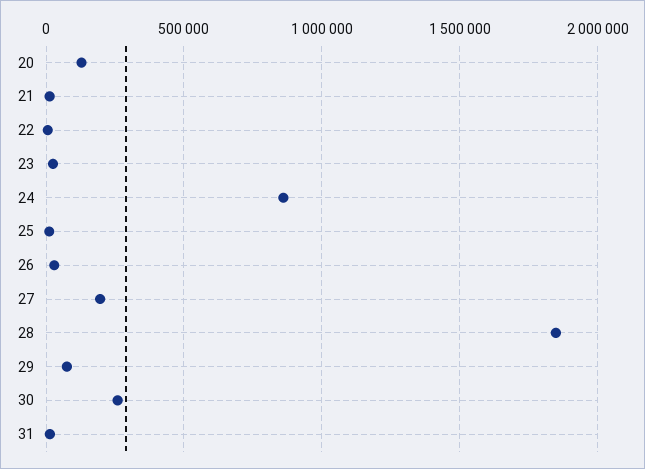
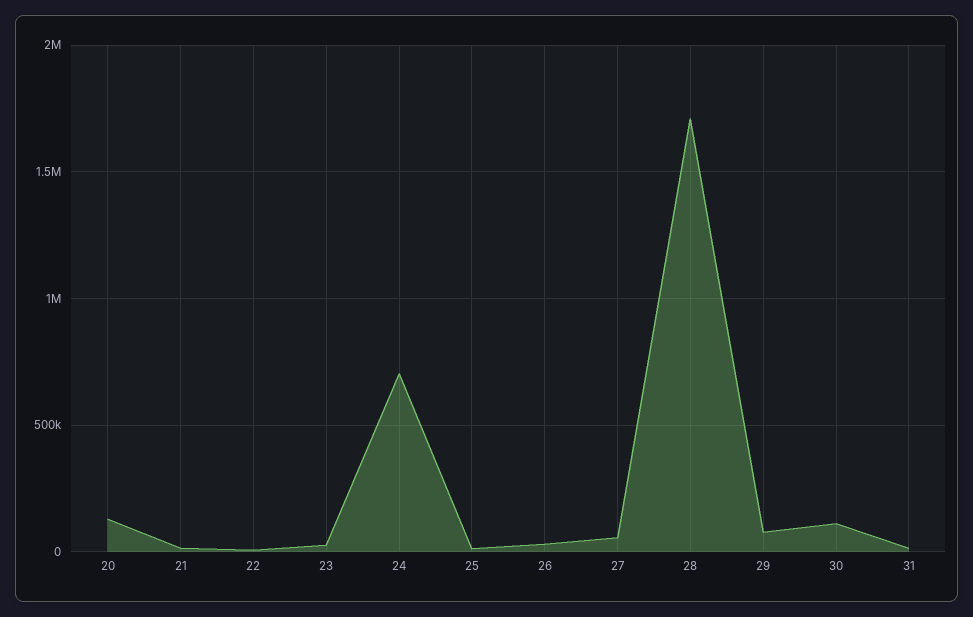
24: 850000 -> 700000
27: 200000 -> 50000
28: 1850000 -> 1700000
30: 250000 -> 100000

